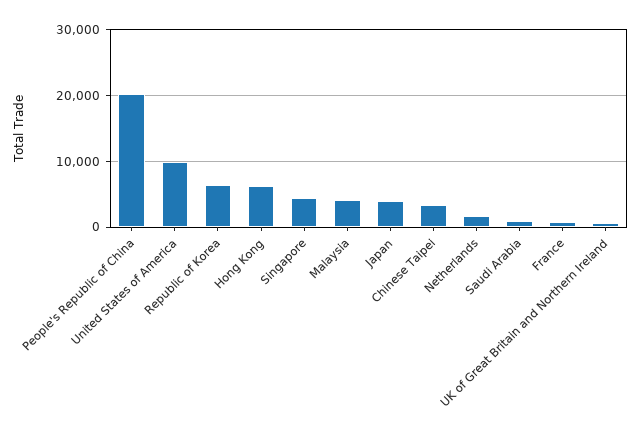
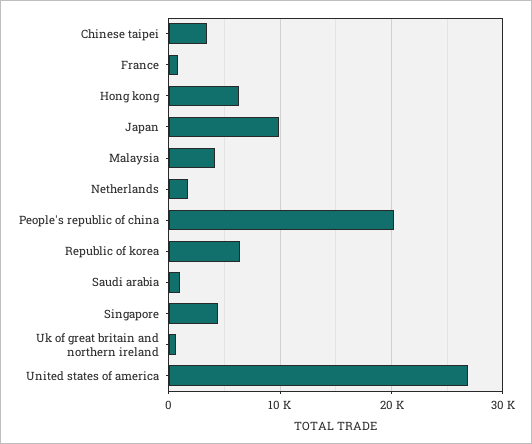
United States of America: 10000 -> 27000
Japan: 4000 -> 10000

